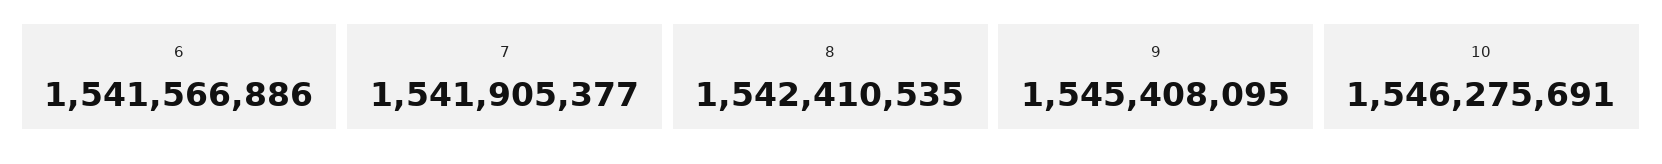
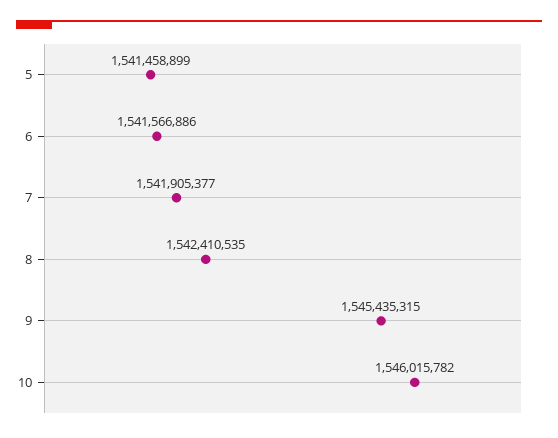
9: 1545408095 -> 1545435315
10: 1546275691 -> 1546015782
5: none -> 1541458899

